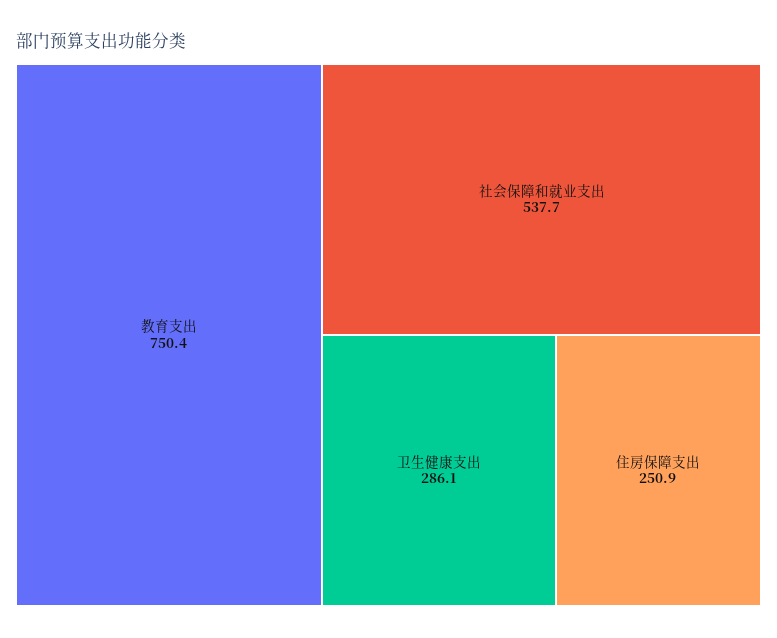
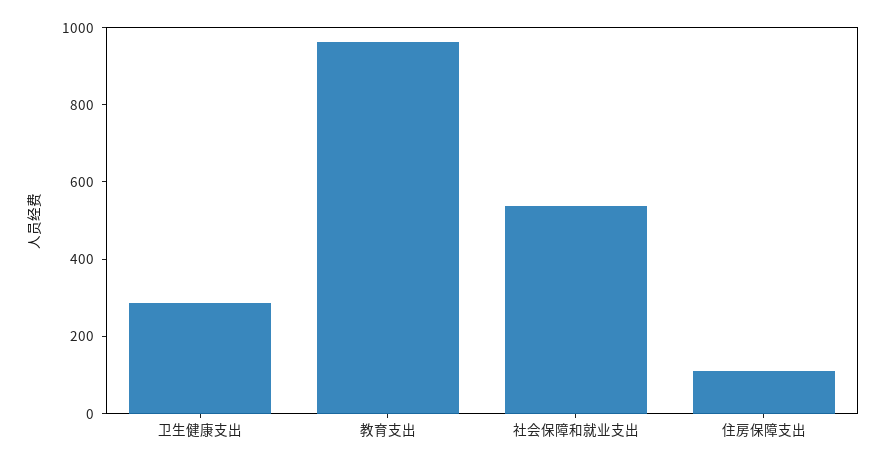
教育支出: 750.4 -> 950
住房保障支出: 250.9 -> 100

